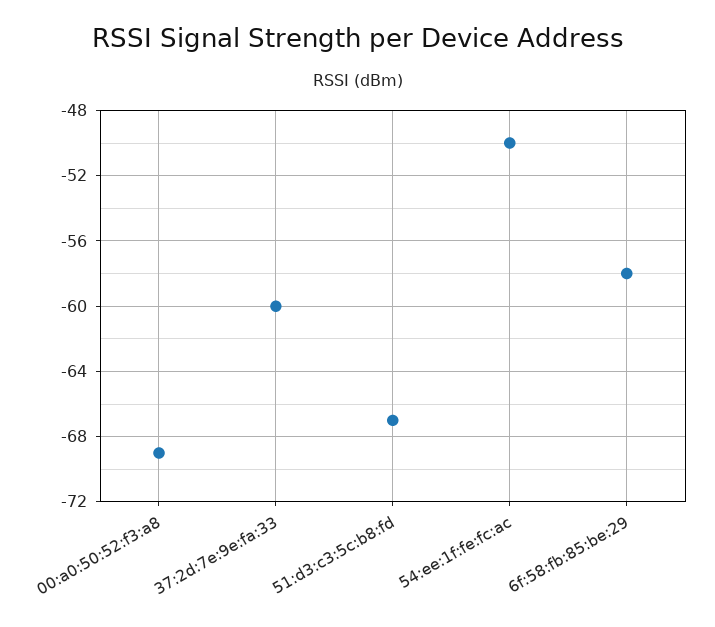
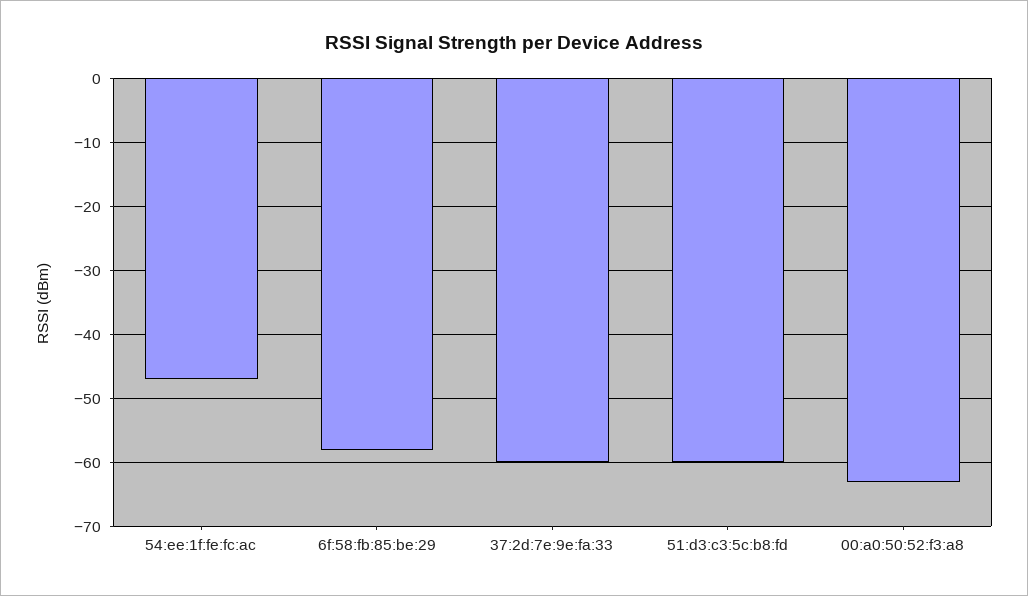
00:a0:50:52:f3:a8: -69 -> -63
51:d3:c3:5c:b8:fd: -67 -> -60
54:ee:1f:fe:fc:ac: -50 -> -47

